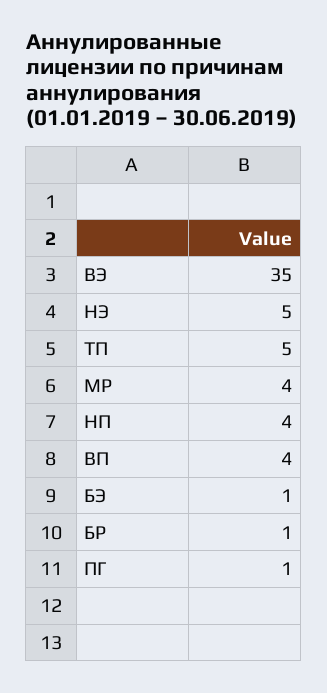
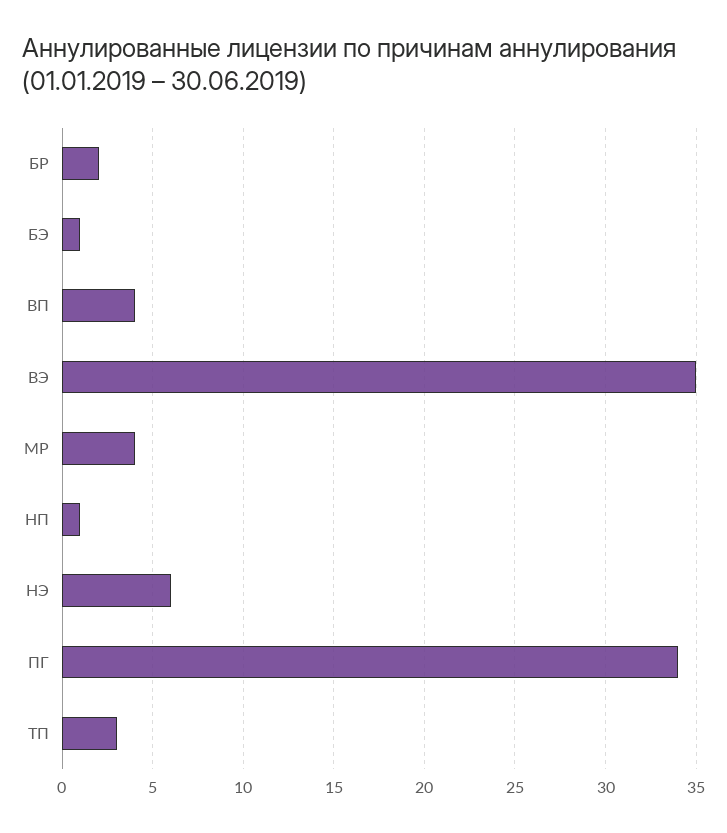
НЭ: 5 -> 6
ТП: 5 -> 3
НП: 4 -> 1
БР: 1 -> 2
ПГ: 1 -> 34

